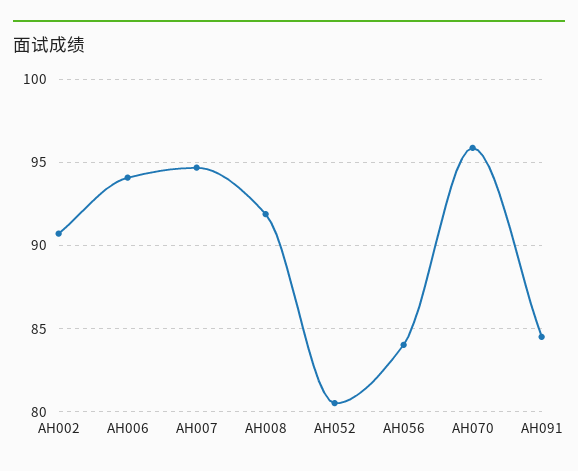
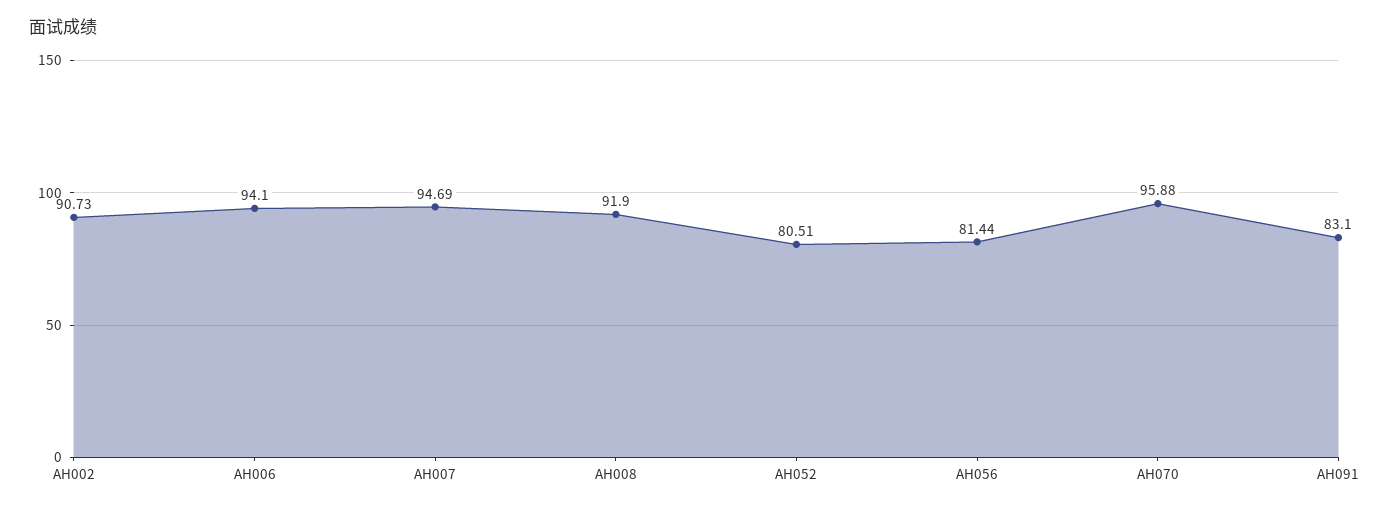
AH056: 84 -> 81.44
AH091: 84.5 -> 83.1

